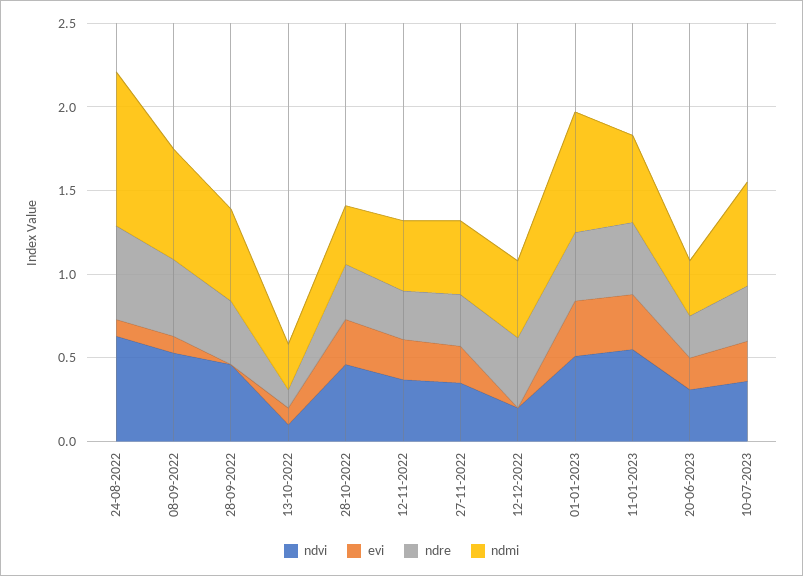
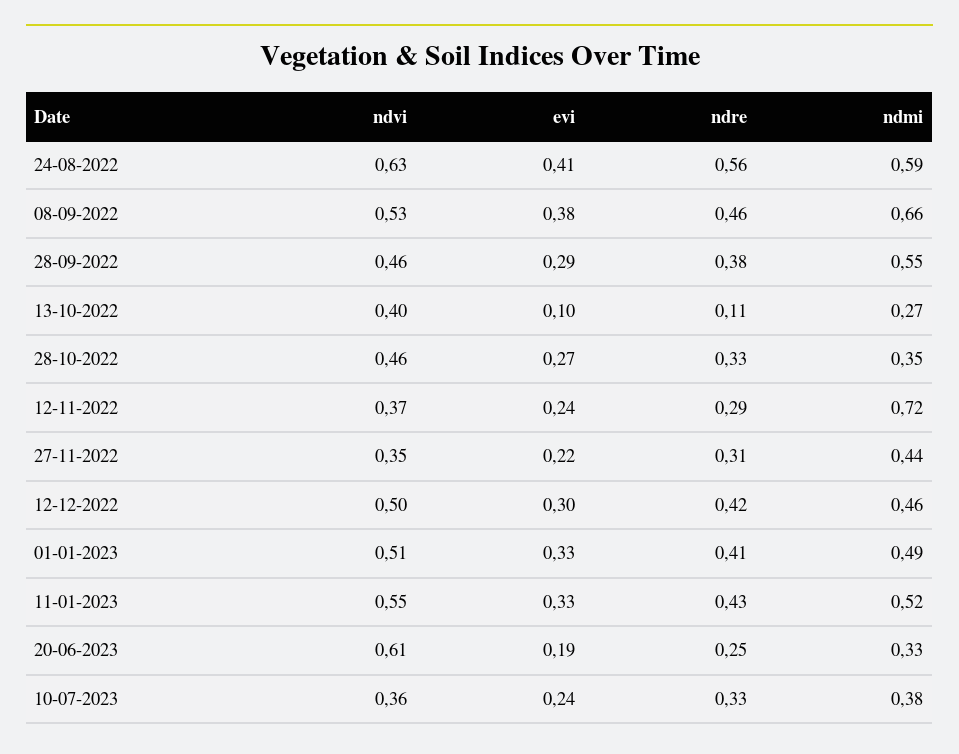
evi, 24-08-2022: 0.1 -> 0.41
ndmi, 24-08-2022: 0.9 -> 0.59
evi, 08-09-2022: 0.1 -> 0.38
evi, 28-09-2022: 0 -> 0.29
ndvi, 13-10-2022: 0.1 -> 0.4
ndmi, 12-11-2022: 0.4 -> 0.72
ndvi, 12-12-2022: 0.2 -> 0.5
evi, 12-12-2022: 0 -> 0.3
ndmi, 01-01-2023: 0.7 -> 0.49
ndvi, 20-06-2023: 0.3 -> 0.61
ndmi, 10-07-2023: 0.6 -> 0.38

